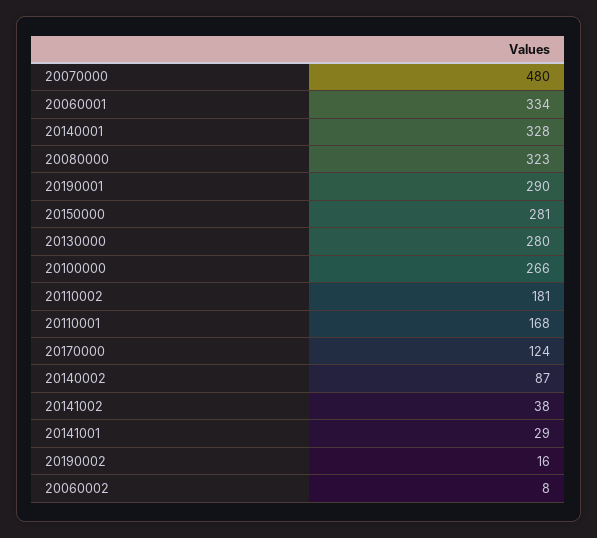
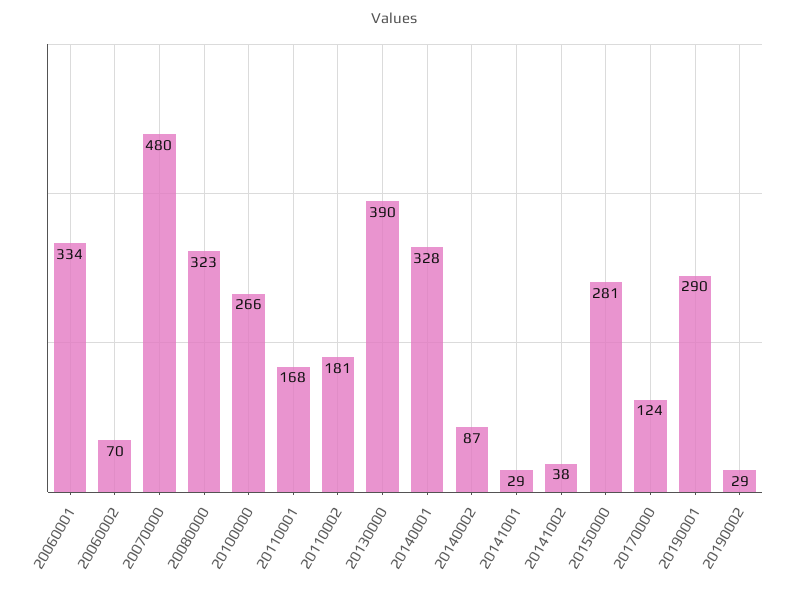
20130000: 280 -> 390
20190002: 16 -> 29
20060002: 8 -> 70

